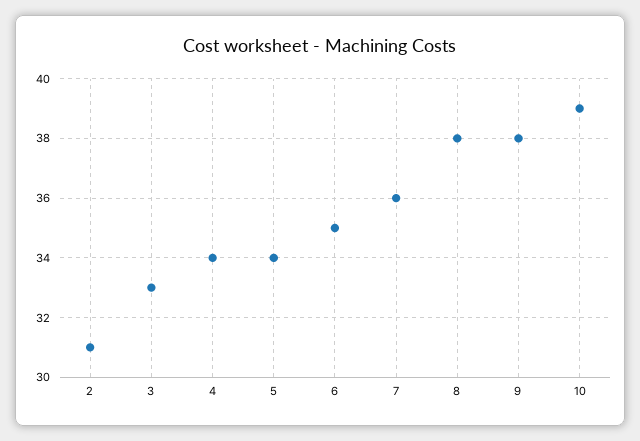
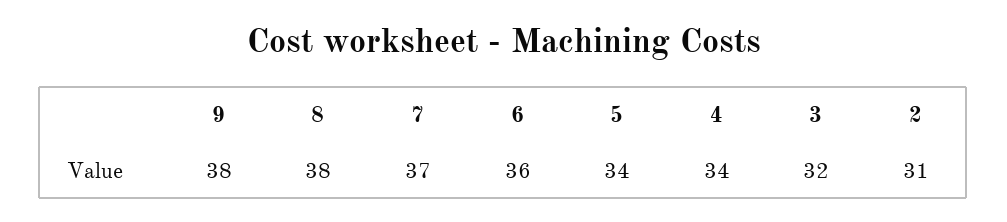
3: 33 -> 32
6: 35 -> 36
7: 36 -> 37
10: 39 -> none

